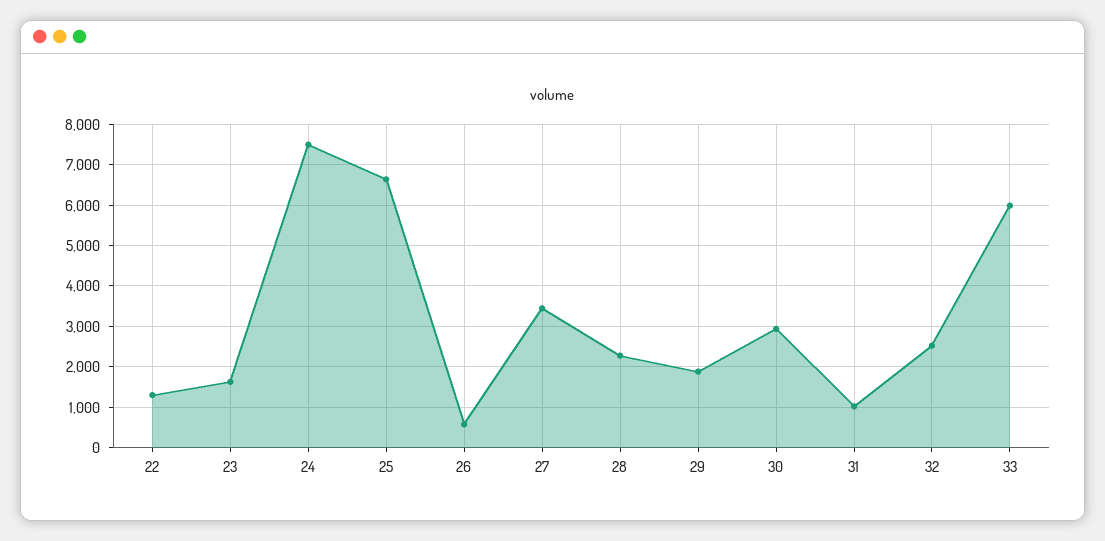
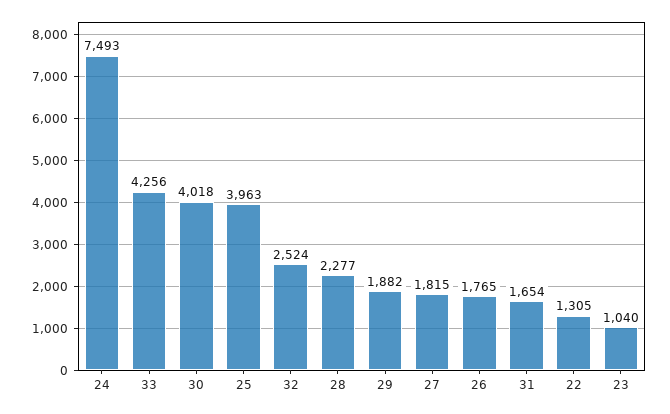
23: 1600 -> 1040
25: 6600 -> 3963
26: 600 -> 1765
27: 3400 -> 1815
30: 3000 -> 4018
31: 1000 -> 1654
33: 6000 -> 4256

